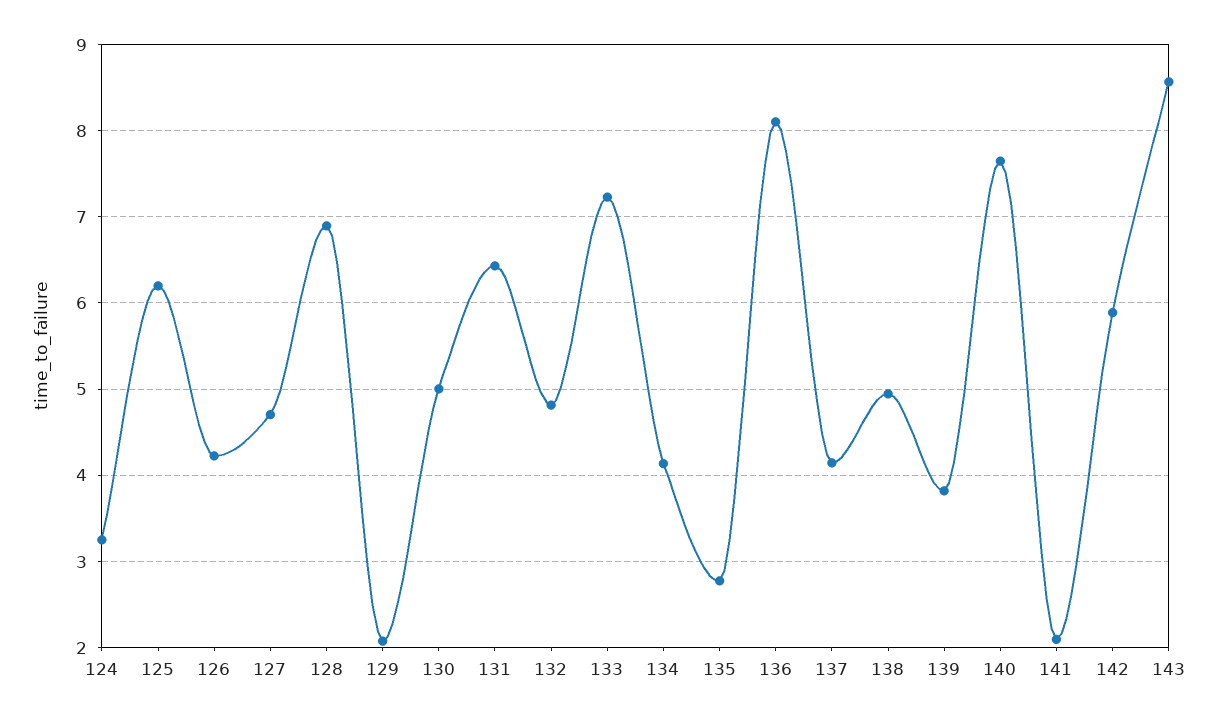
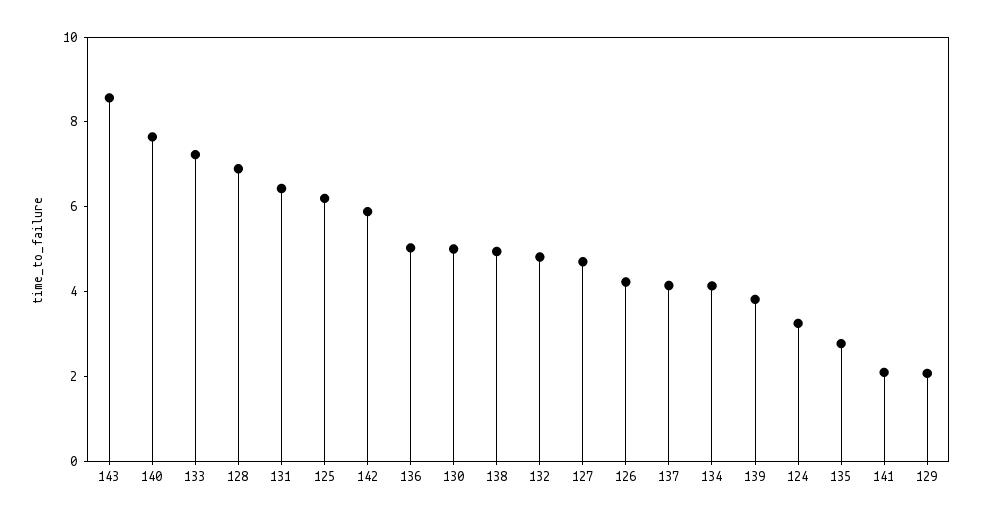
136: 8.1 -> 5

